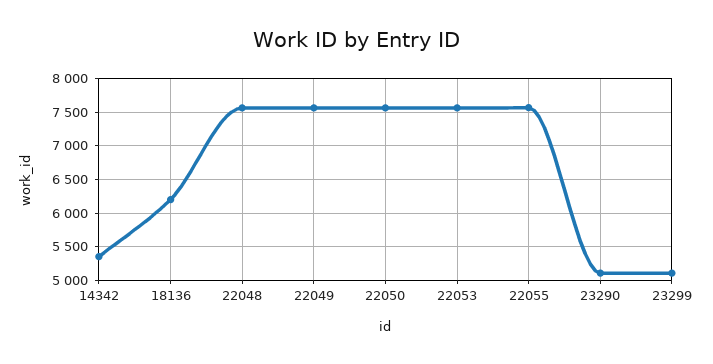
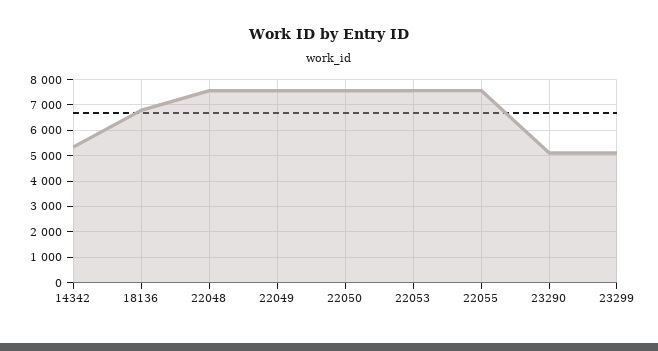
18136: 6200 -> 6750

